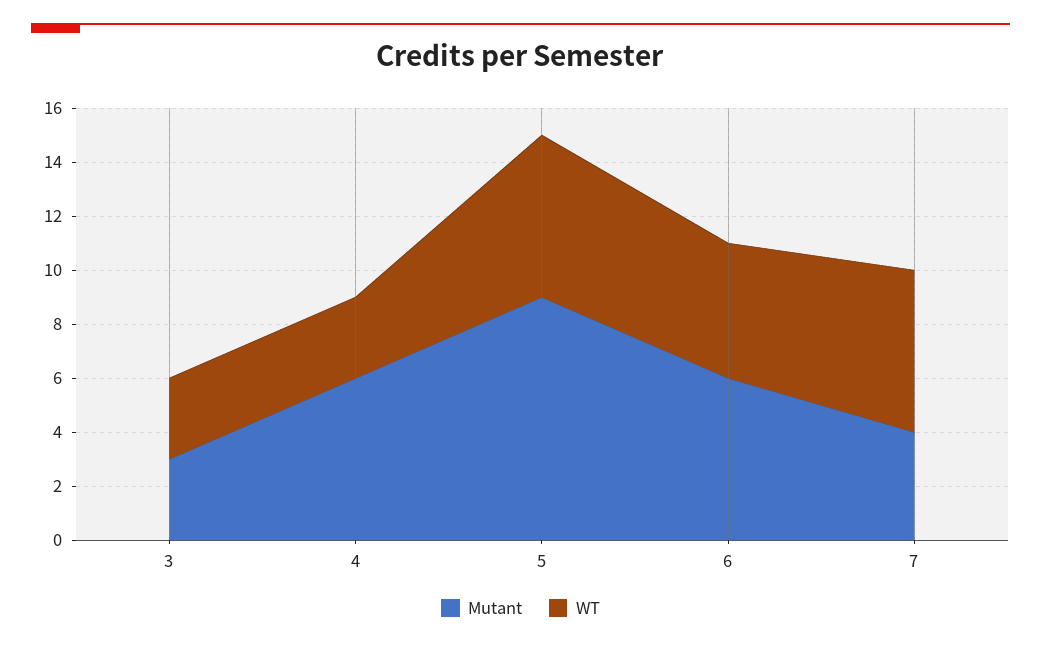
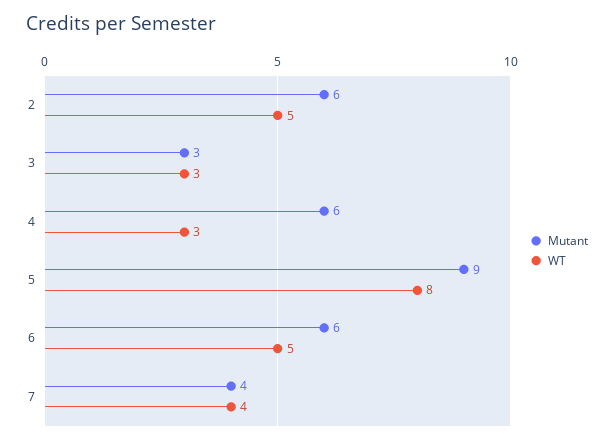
WT, 5: 6 -> 8
WT, 7: 6 -> 4
Mutant, 2: none -> 6
WT, 2: none -> 5

